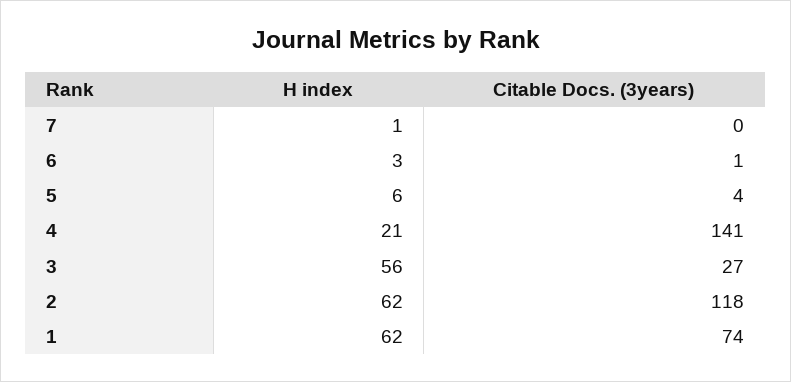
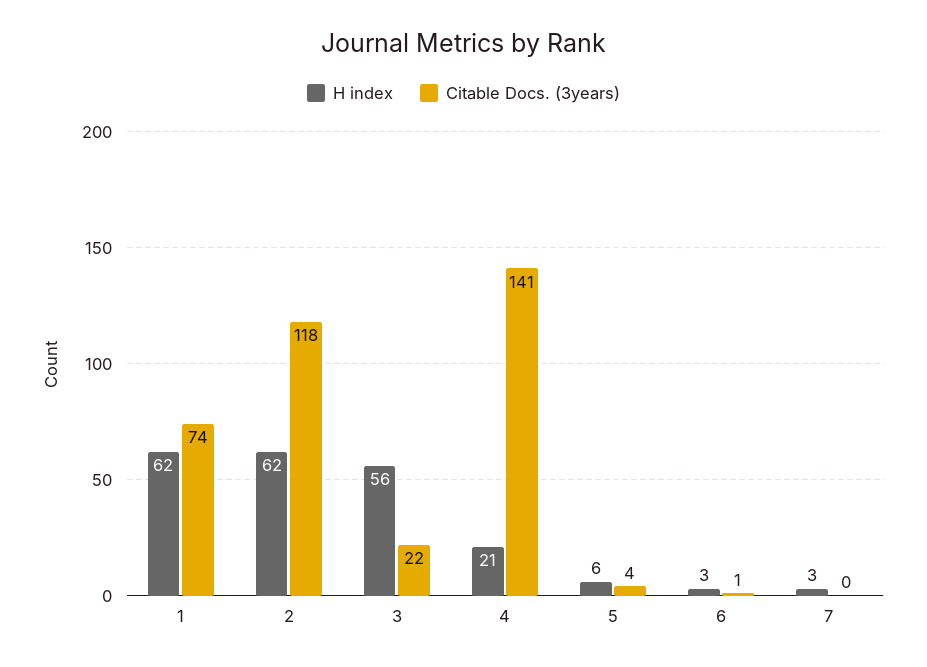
H index, 7: 1 -> 3
Citable Docs. (3years), 3: 27 -> 22

